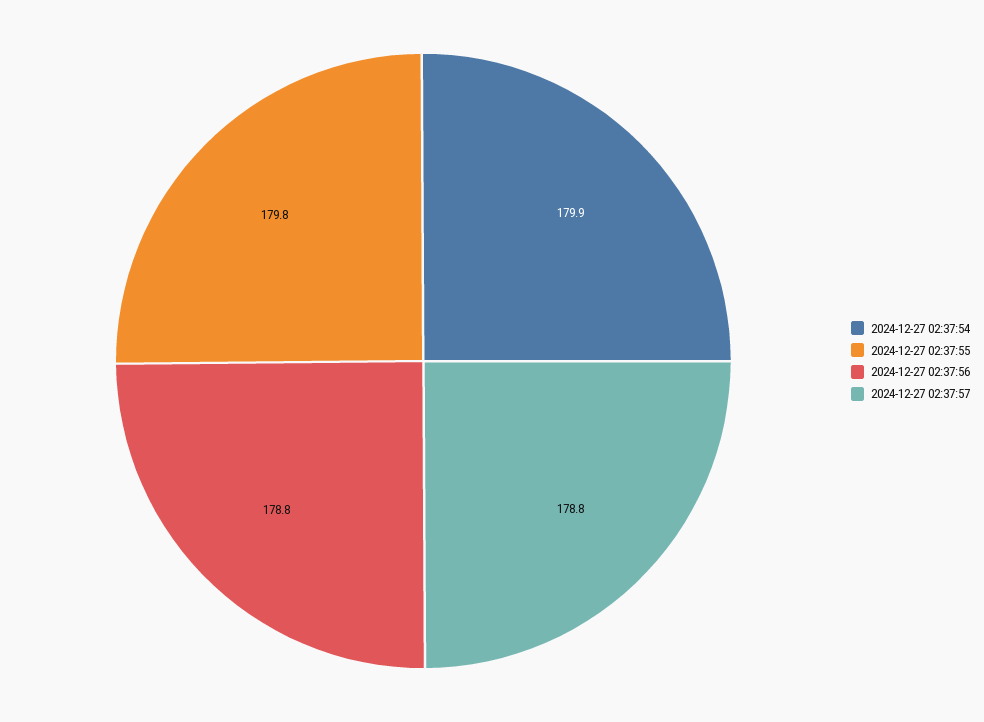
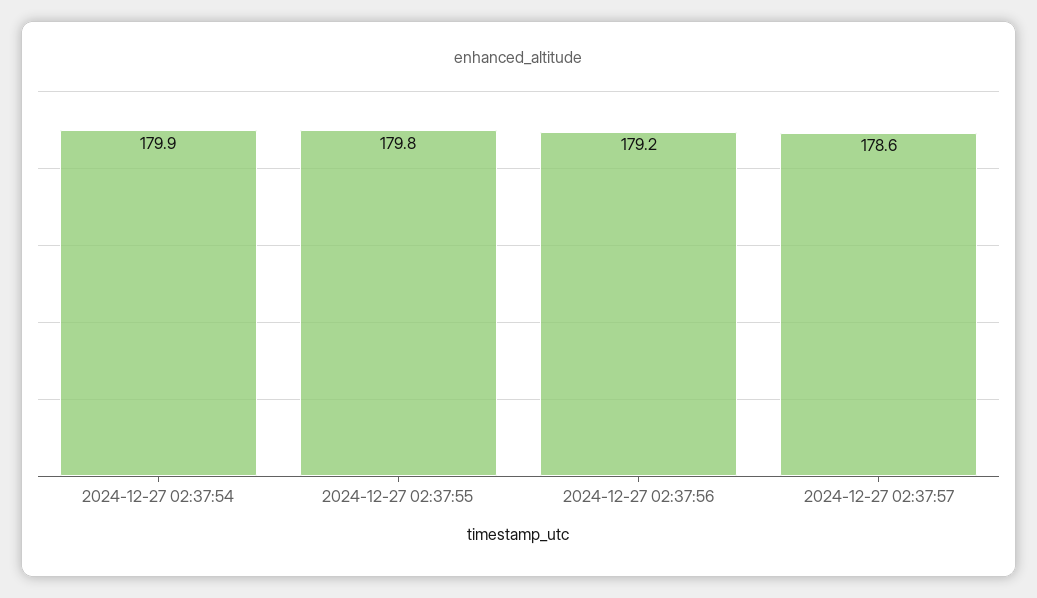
2024-12-27 02:37:56: 178.8 -> 179.2
2024-12-27 02:37:57: 178.8 -> 178.6

